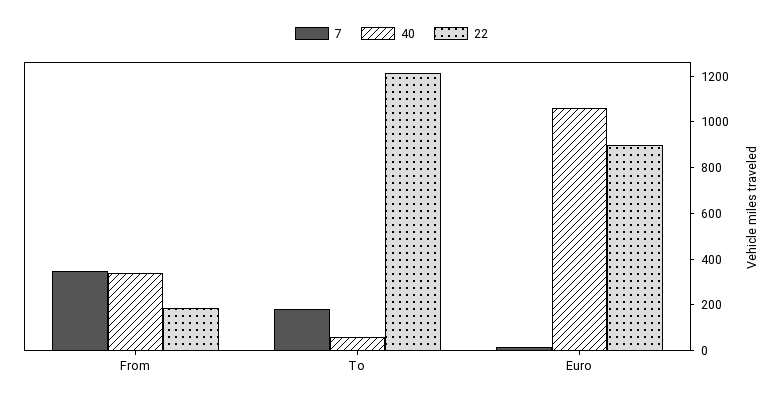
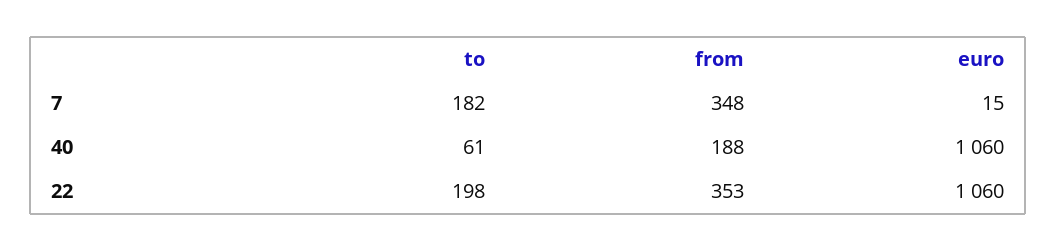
40, From: 350 -> 188
22, From: 200 -> 353
22, To: 1200 -> 198
22, Euro: 900 -> 1060

